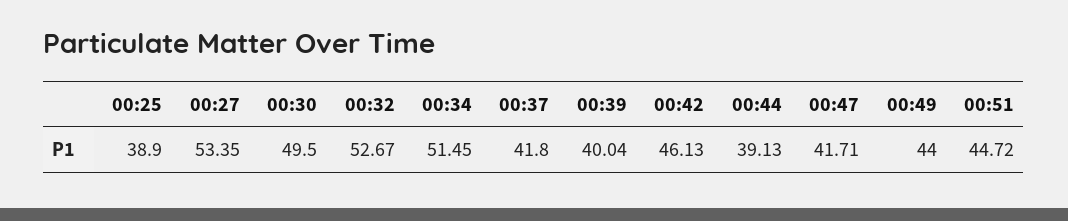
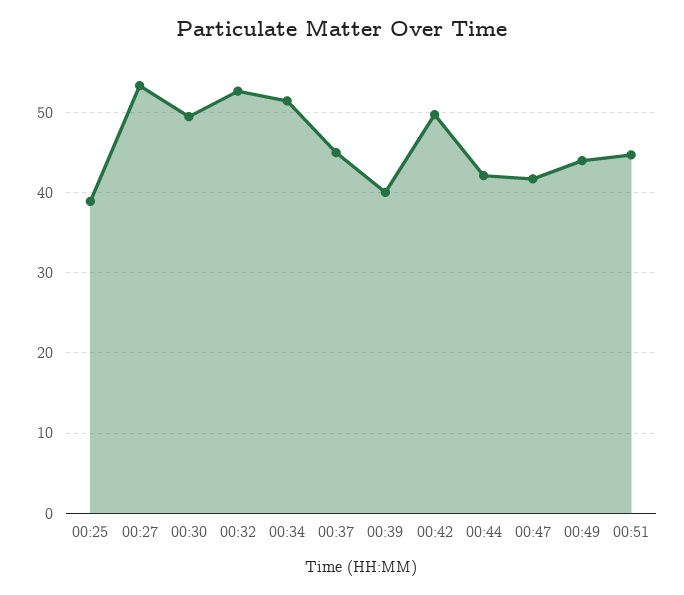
00:37: 41.8 -> 45
00:42: 46.13 -> 50
00:44: 39.13 -> 42

